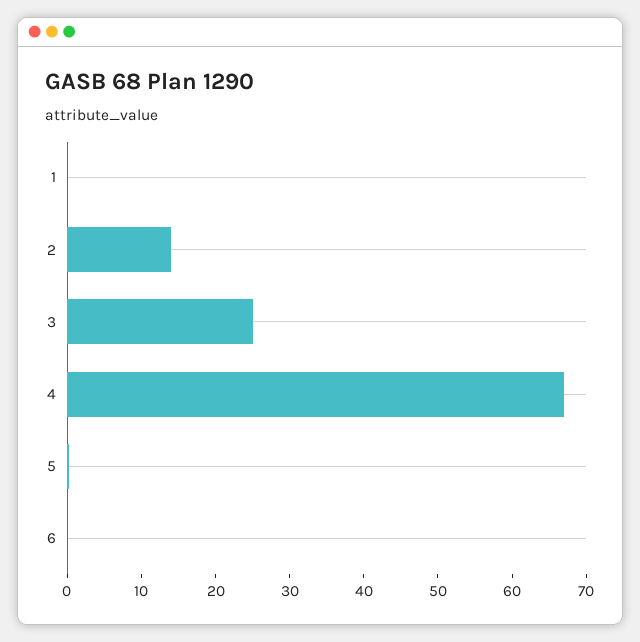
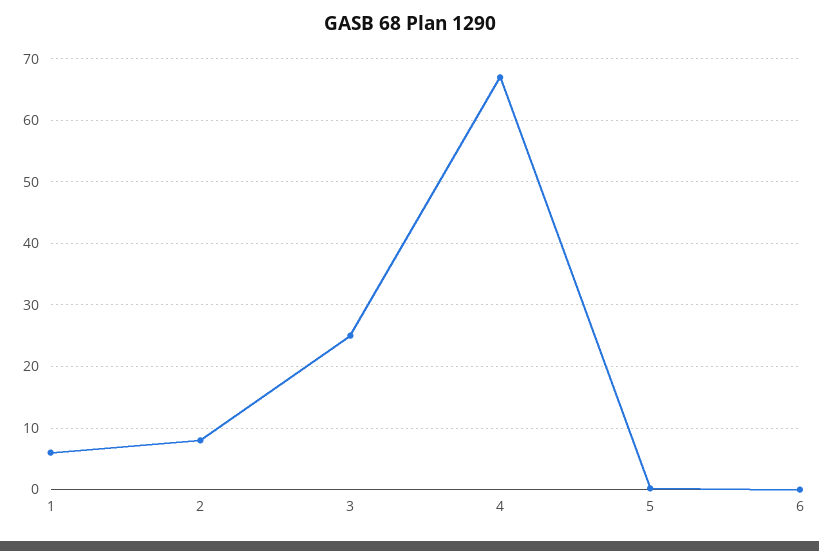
1: 0 -> 6
2: 14 -> 8

